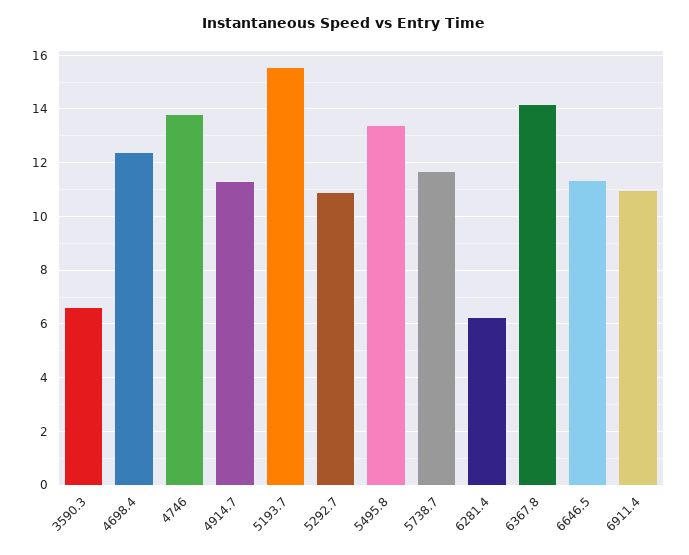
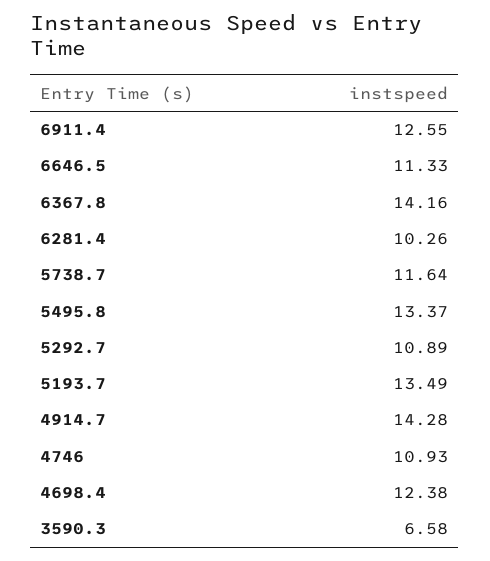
4746: 13.75 -> 10.93
4914.7: 11.25 -> 14.28
5193.7: 15.5 -> 13.49
6281.4: 6.25 -> 10.26
6911.4: 11 -> 12.55

